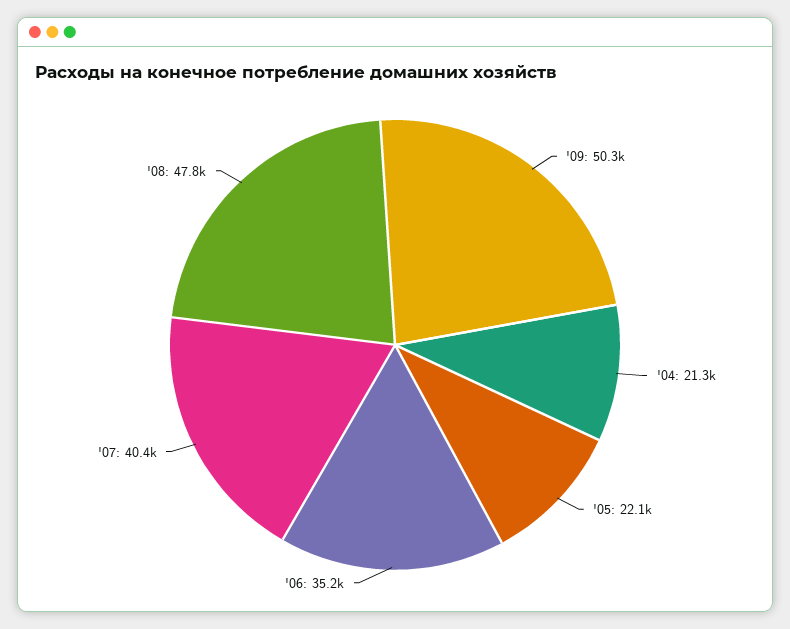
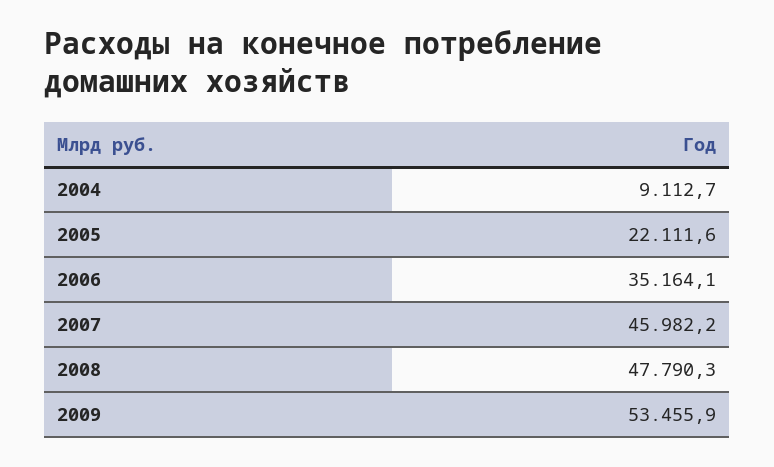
'09: 50300 -> 53455.9
'04: 21300 -> 9112.7
'07: 40400 -> 45982.2

